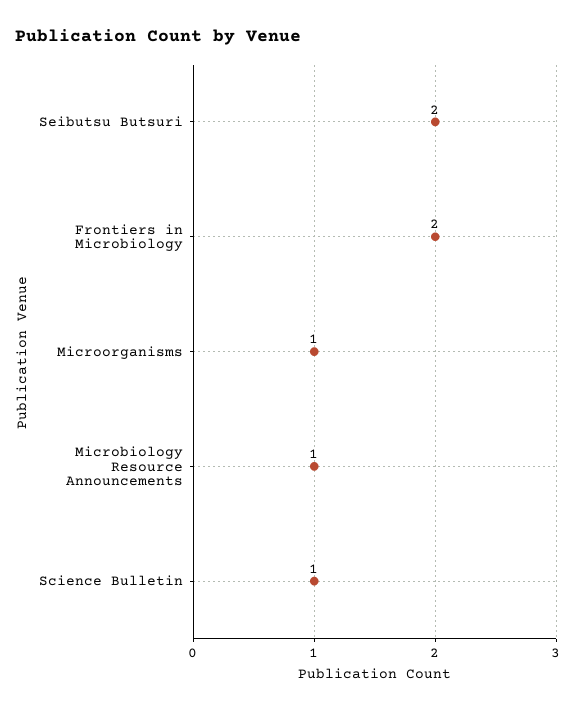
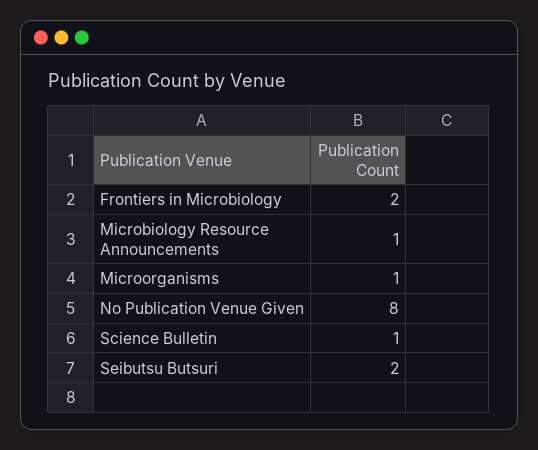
No Publication Venue Given: none -> 8

